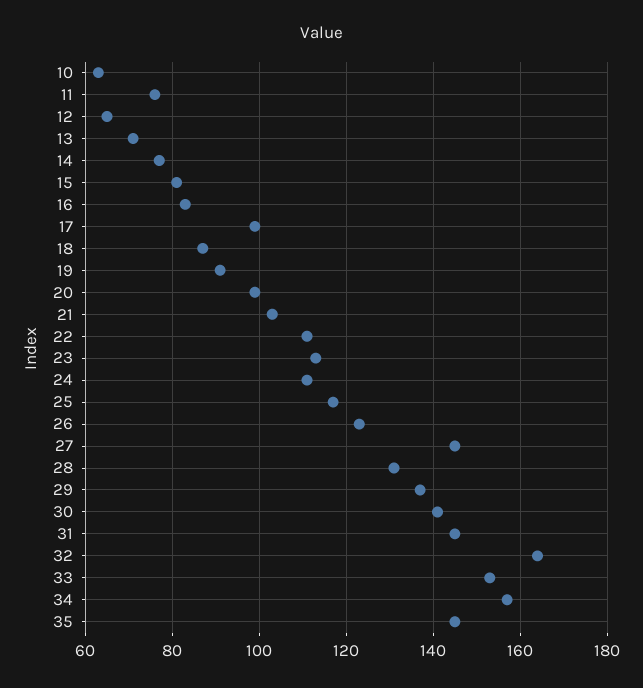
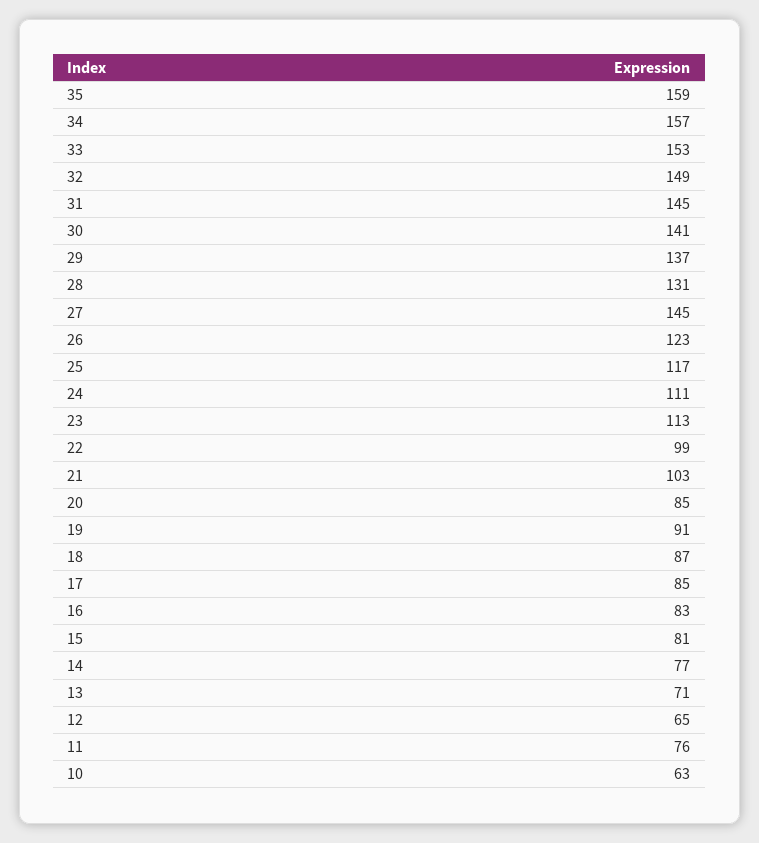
17: 100 -> 85
20: 100 -> 85
22: 110 -> 99
32: 165 -> 149
35: 145 -> 159

